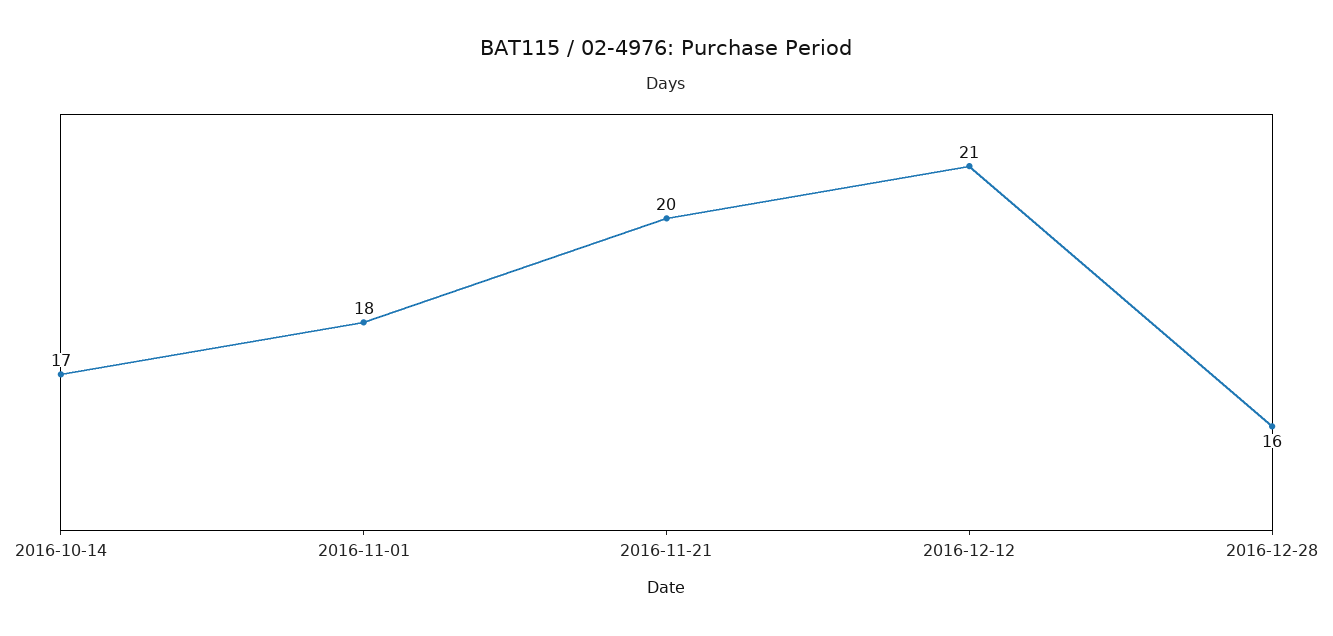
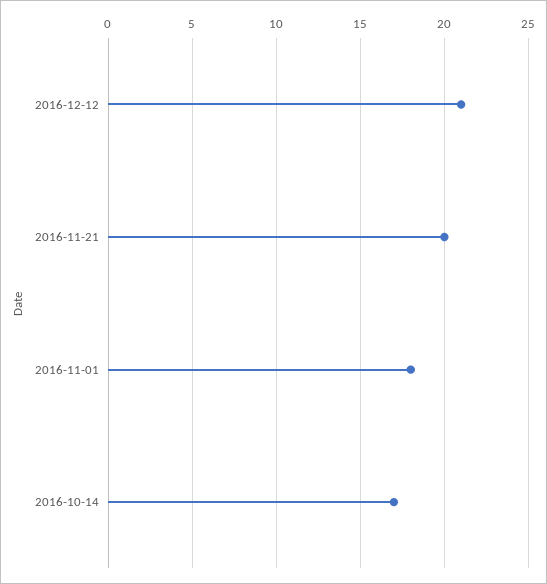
2016-12-28: 16 -> none

